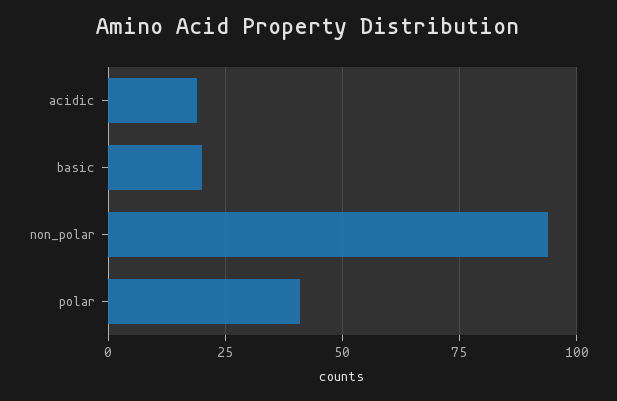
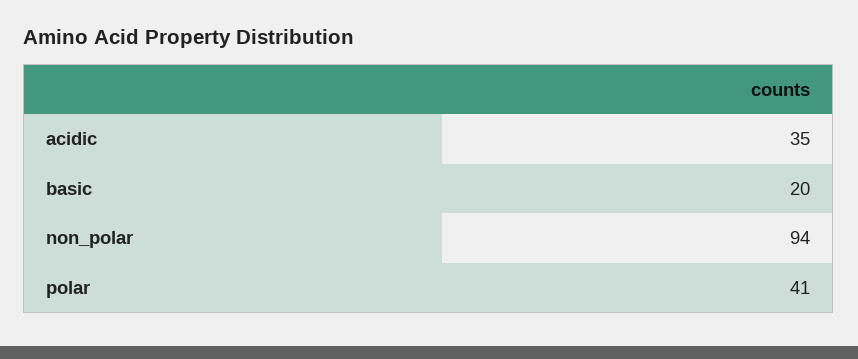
acidic: 20 -> 35

